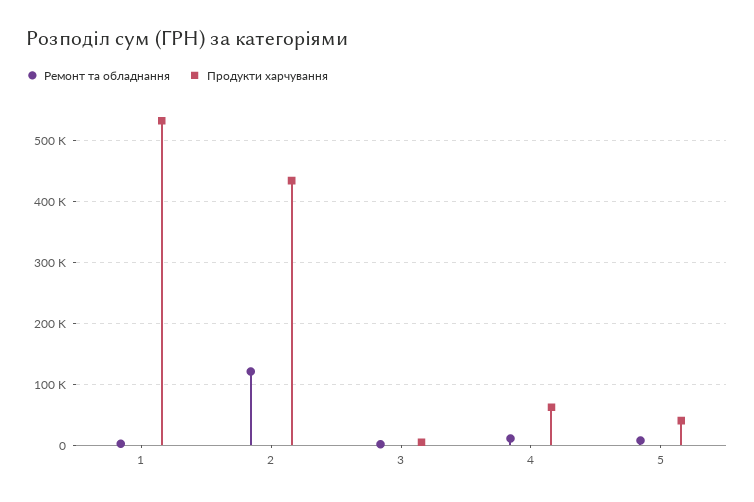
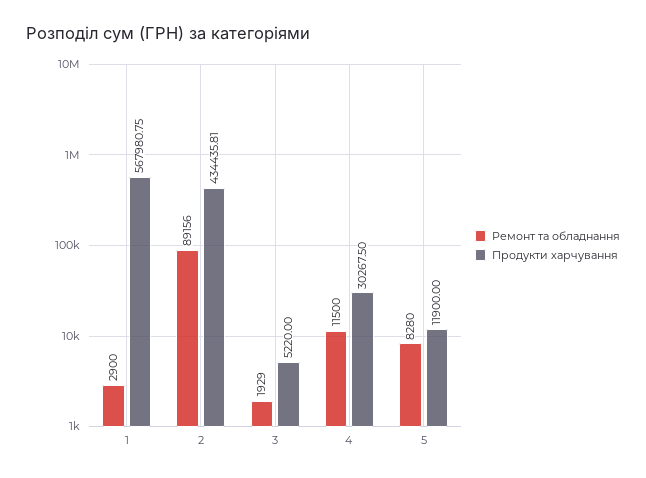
Продукти харчування, 1: 530000 -> 567980.75
Ремонт та обладнання, 2: 120000 -> 89156
Продукти харчування, 4: 60000 -> 30267.5
Продукти харчування, 5: 40000 -> 11900

